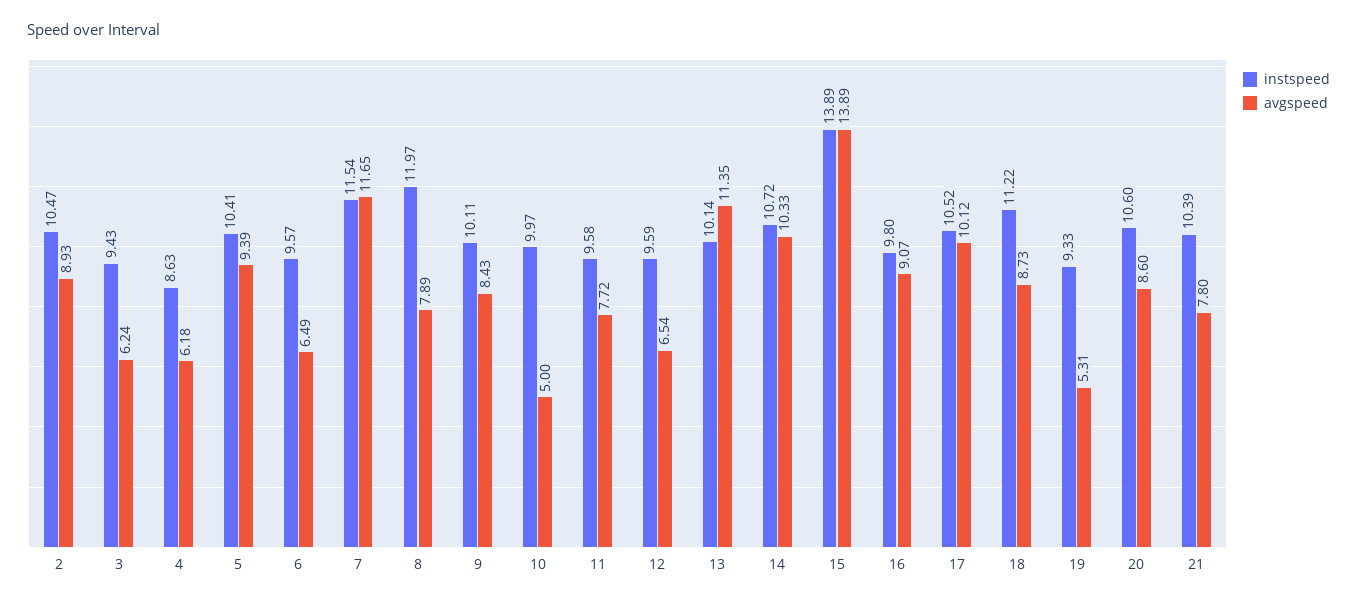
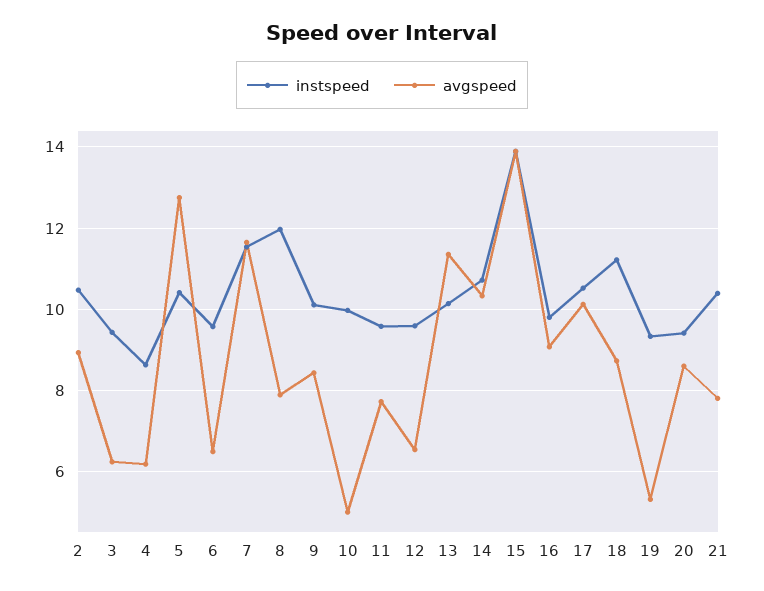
avgspeed, 5: 9.39 -> 12.8
instspeed, 20: 10.6 -> 9.4

